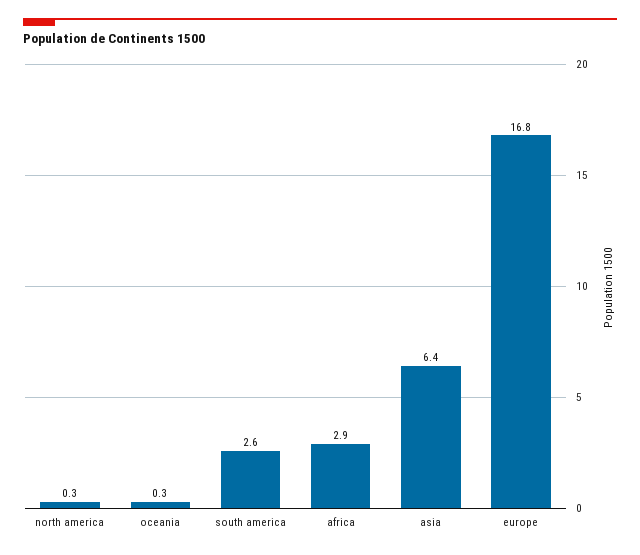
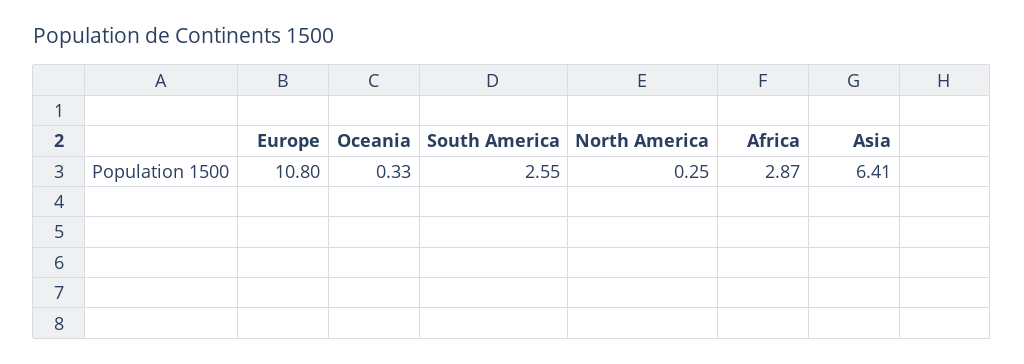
europe: 16.8 -> 10.8

